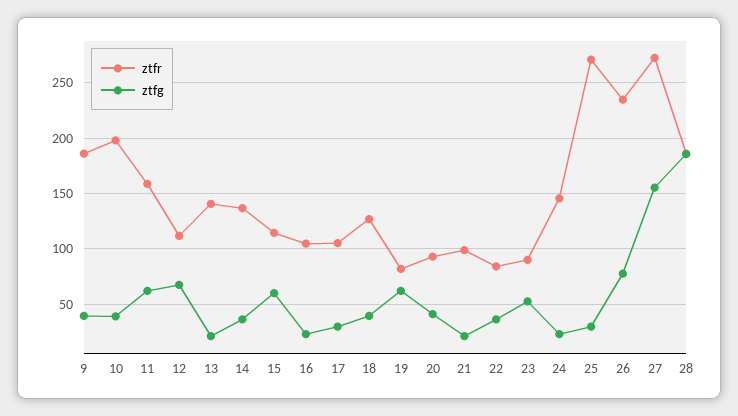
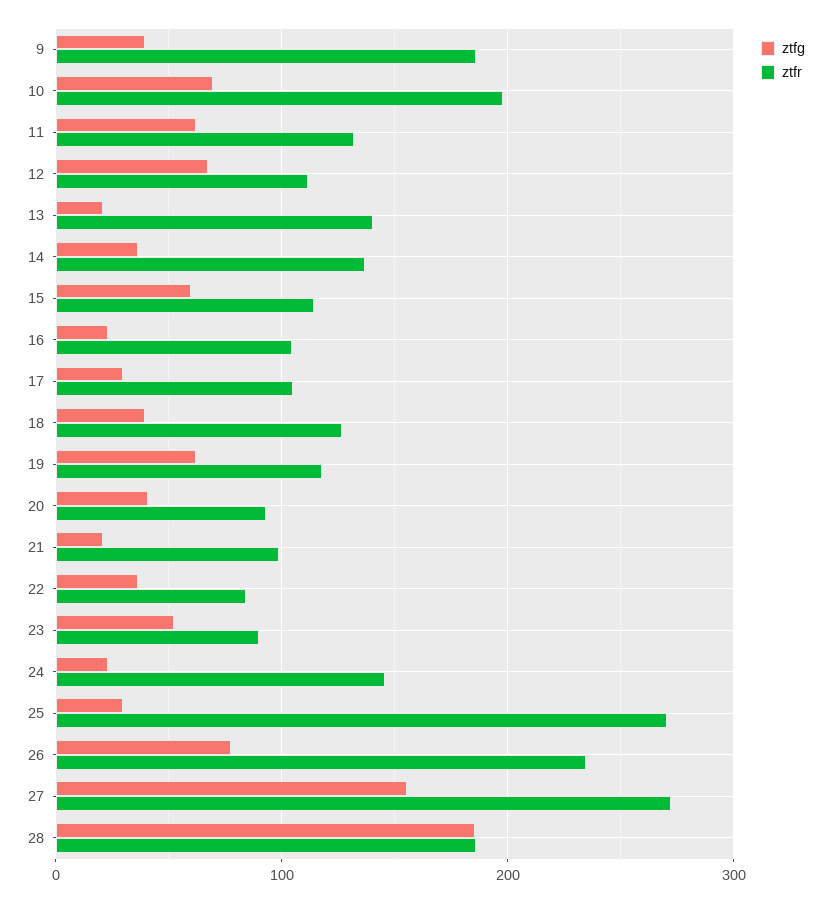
ztfg, 10: 40 -> 70
ztfr, 11: 160 -> 130
ztfr, 19: 80 -> 120

